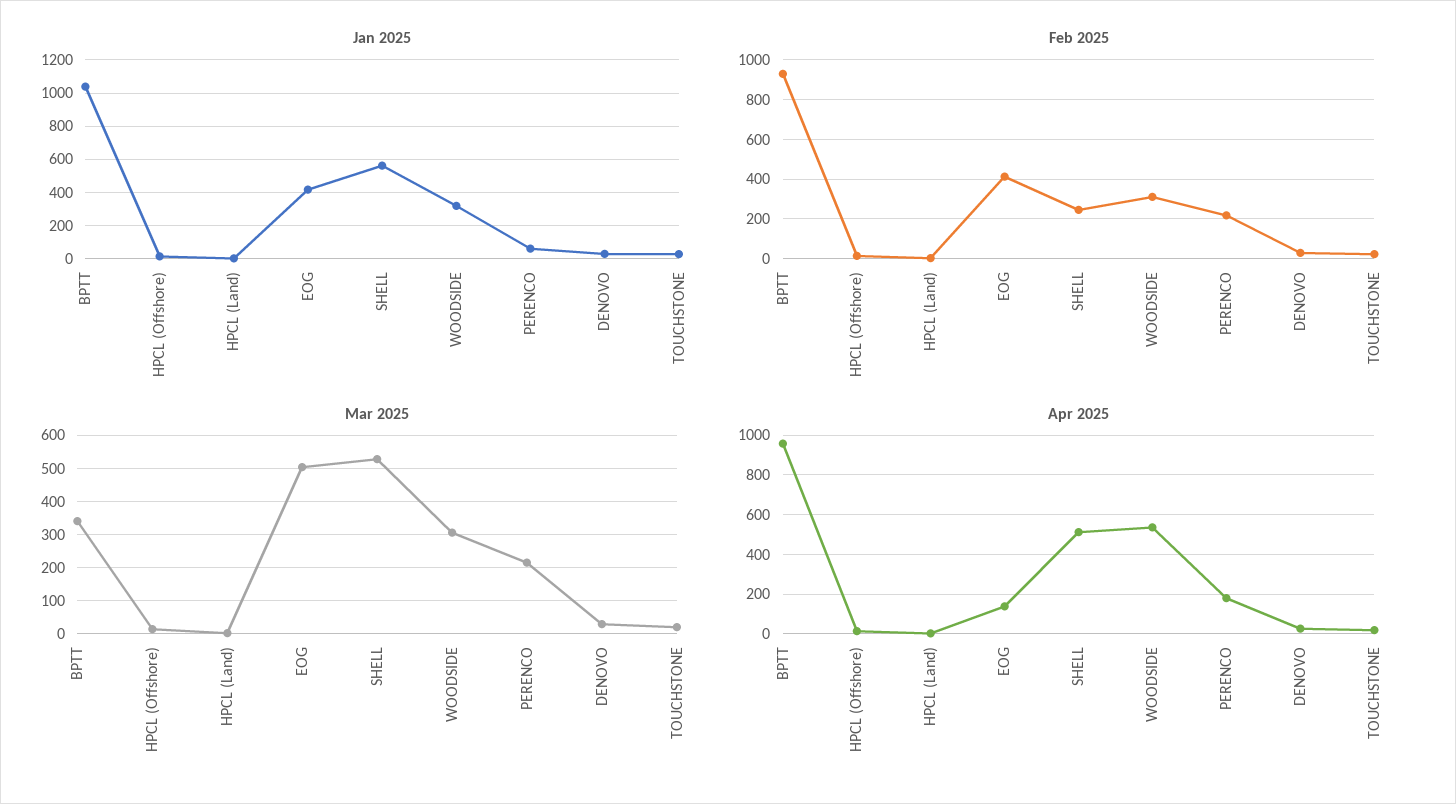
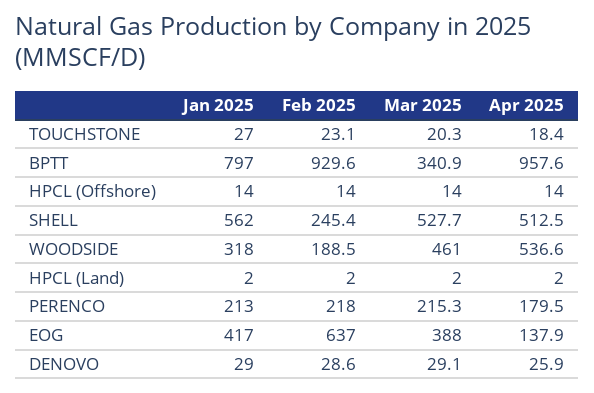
Jan 2025, BPTT: 1050 -> 797
Jan 2025, PERENCO: 50 -> 213
Feb 2025, EOG: 400 -> 637
Feb 2025, WOODSIDE: 300 -> 188.5
Mar 2025, EOG: 500 -> 388
Mar 2025, WOODSIDE: 300 -> 461

